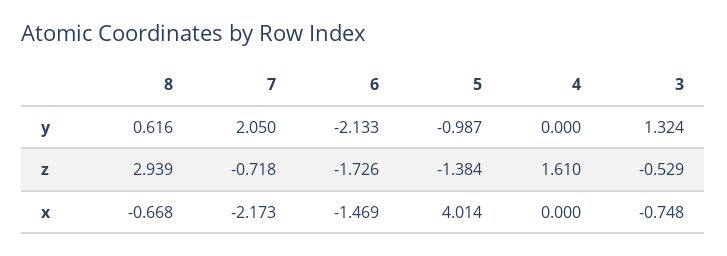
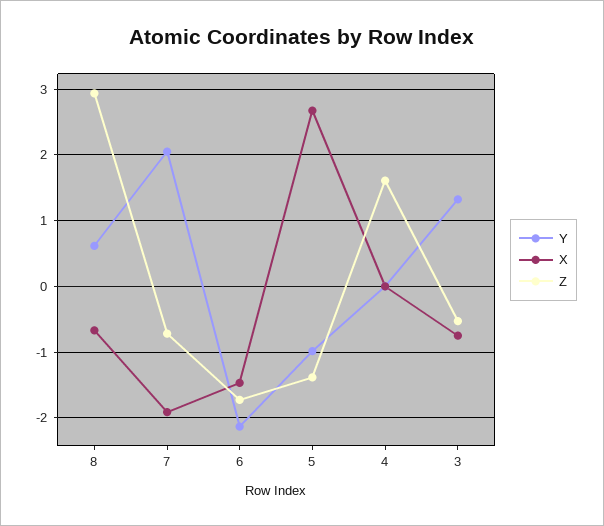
x, 7: -2.173 -> -1.9
x, 5: 4.014 -> 2.7

